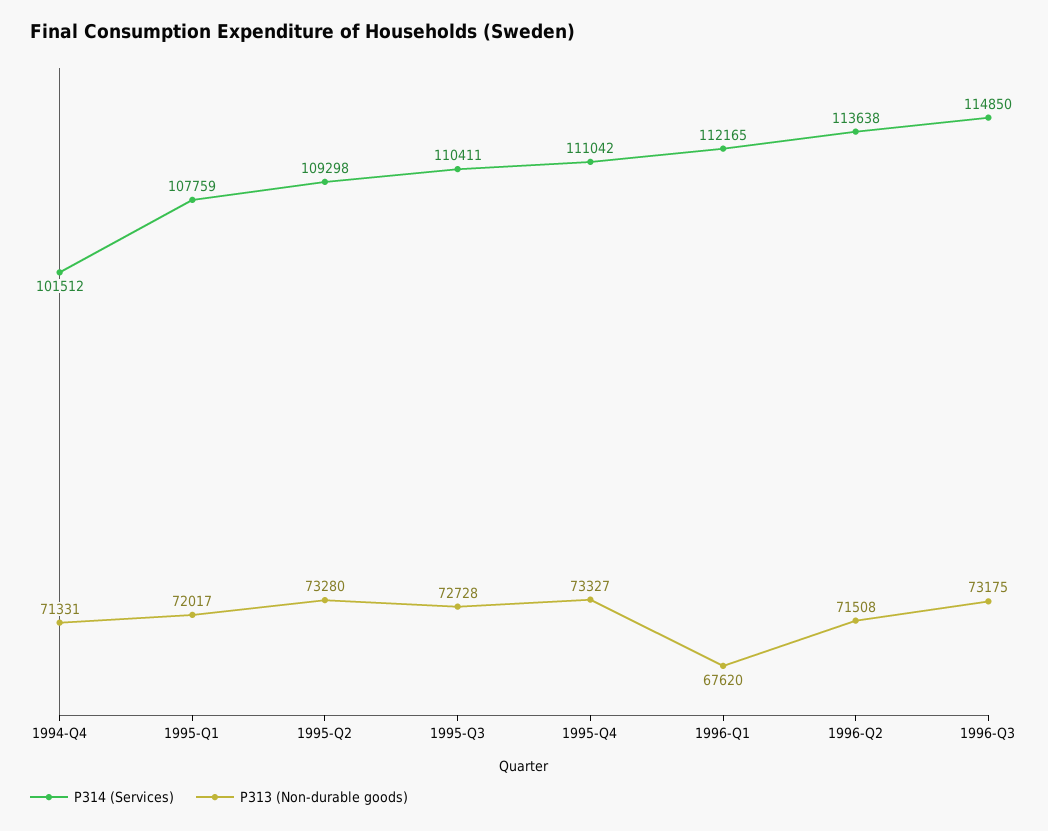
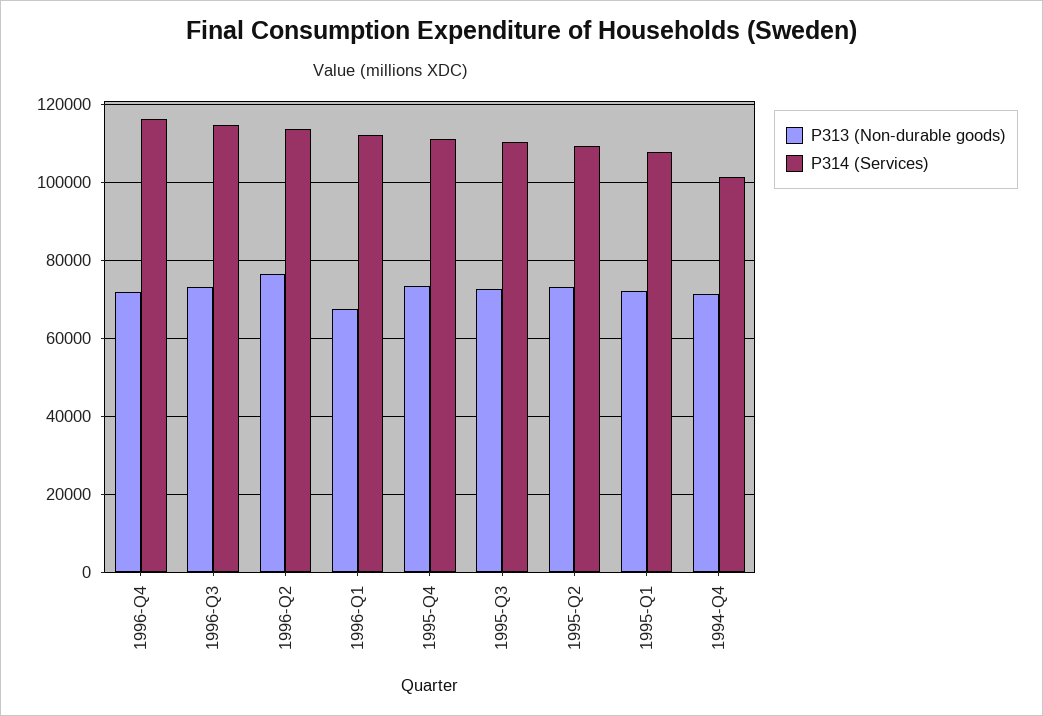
P313 (Non-durable goods), 1996-Q2: 71508 -> 76000
P313 (Non-durable goods), 1996-Q4: none -> 72000
P314 (Services), 1996-Q4: none -> 116000

